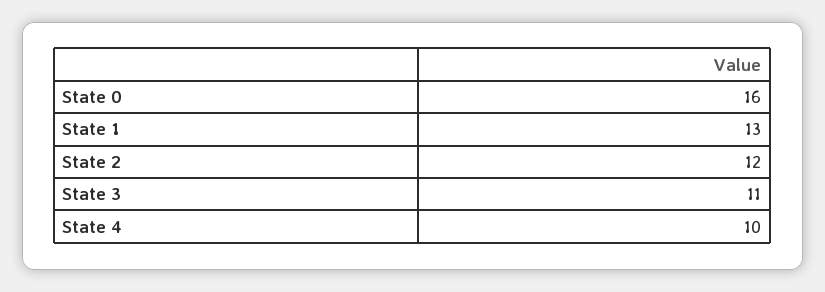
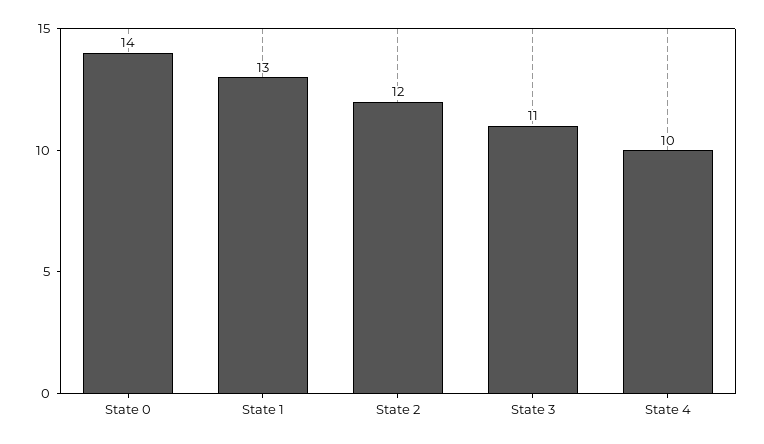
State 0: 16 -> 14

